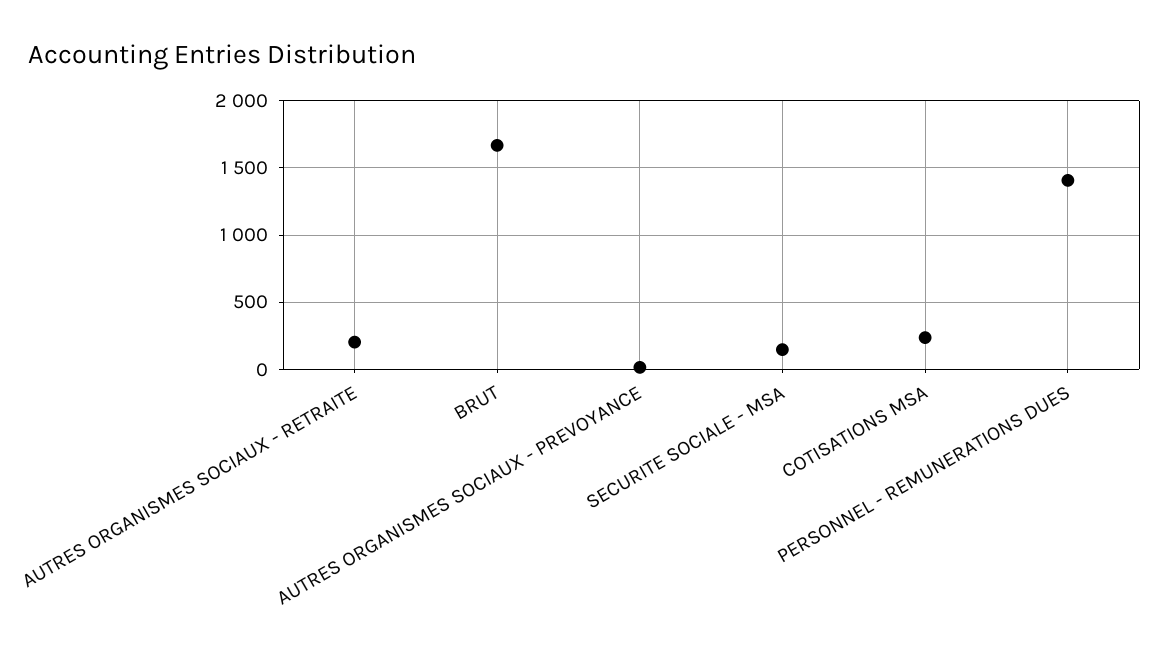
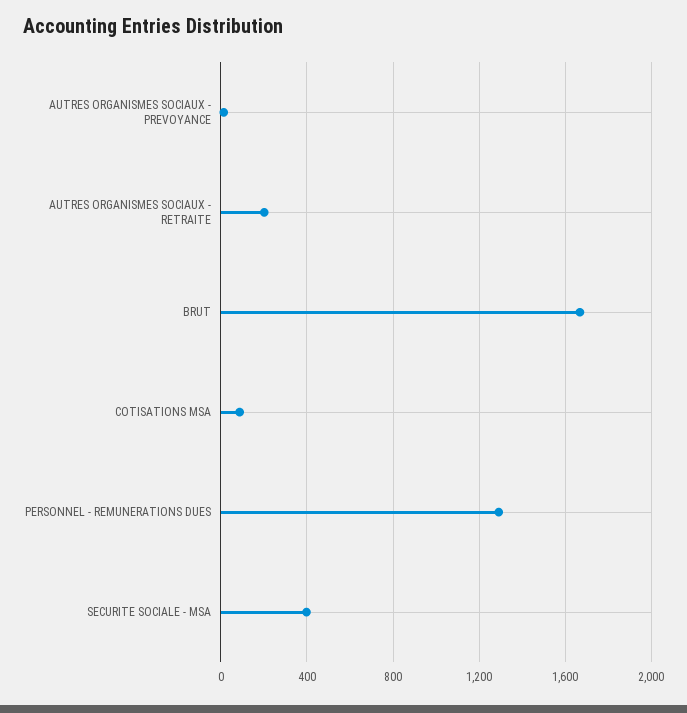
SECURITE SOCIALE - MSA: 150 -> 400
COTISATIONS MSA: 250 -> 100
PERSONNEL - REMUNERATIONS DUES: 1400 -> 1300

